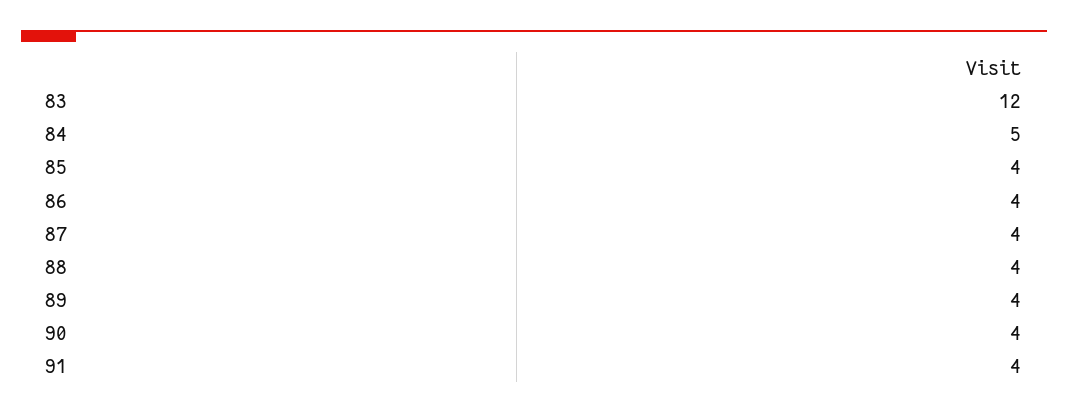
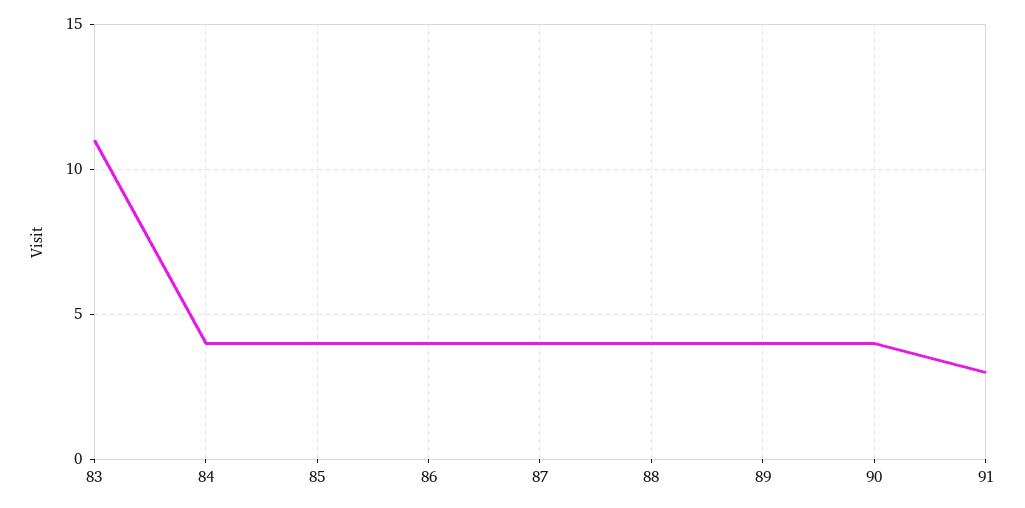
83: 12 -> 11
84: 5 -> 4
91: 4 -> 3

